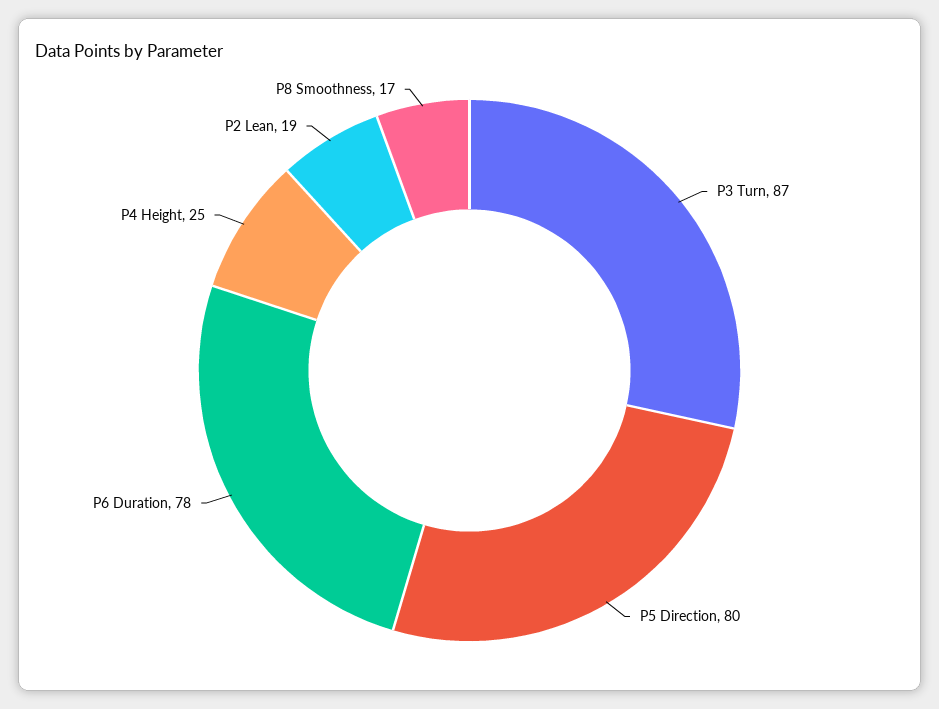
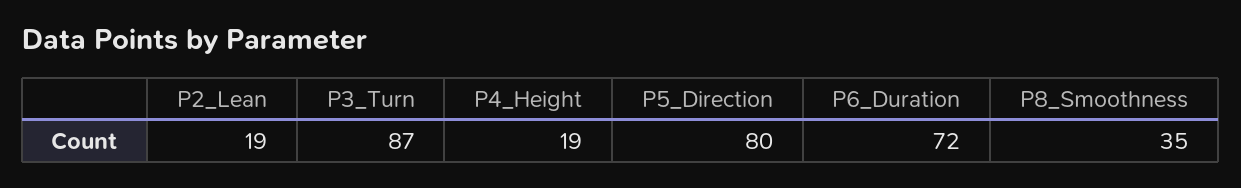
P6 Duration: 78 -> 72
P4 Height: 25 -> 19
P8 Smoothness: 17 -> 35

